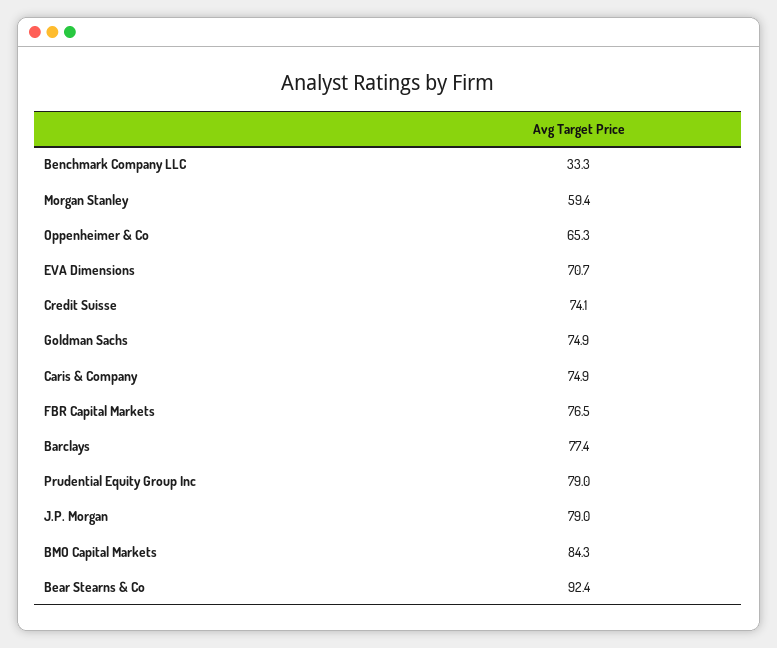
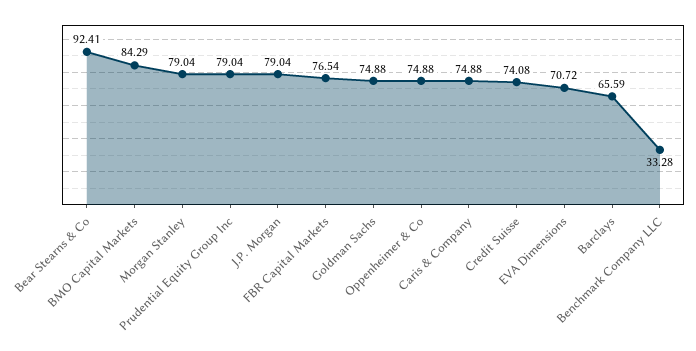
Morgan Stanley: 59.4 -> 79.04
Oppenheimer & Co: 65.3 -> 74.88
Barclays: 77.4 -> 65.59

